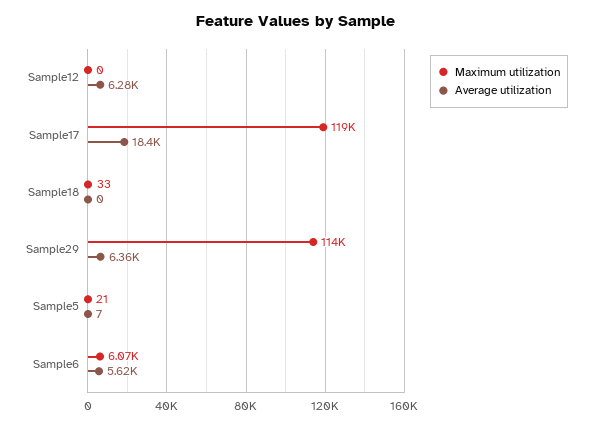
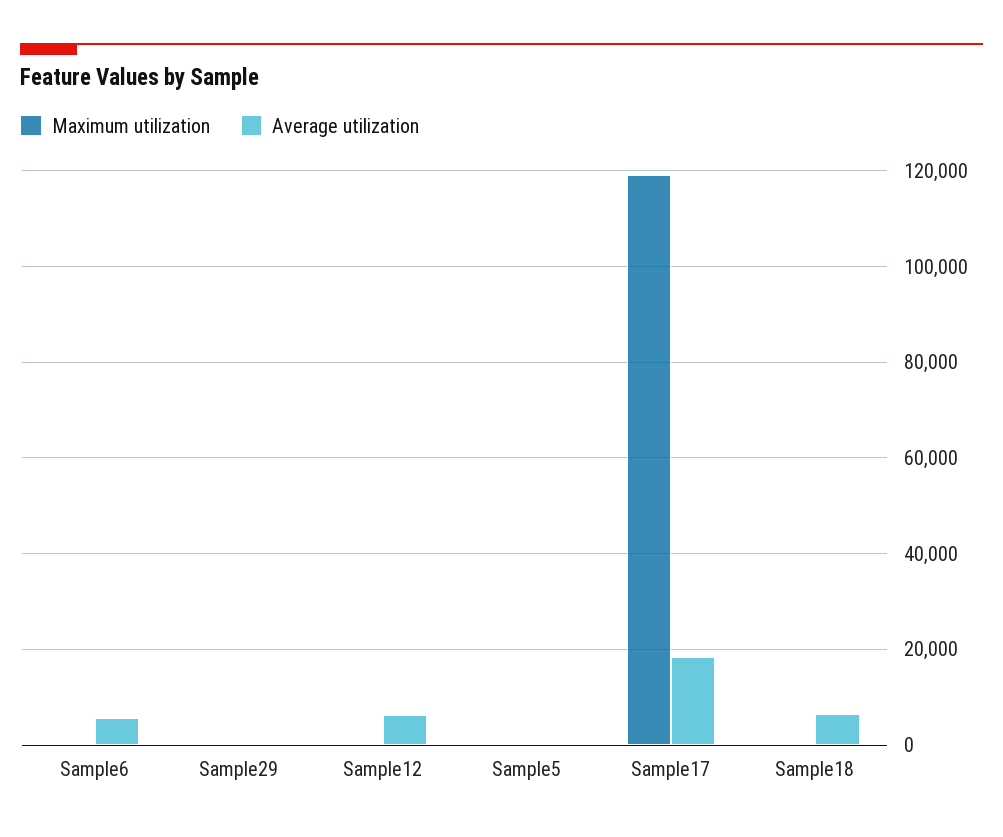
Average utilization, Sample18: 0 -> 6000
Maximum utilization, Sample29: 114000 -> 0
Average utilization, Sample29: 6360 -> 0
Maximum utilization, Sample6: 6070 -> 0

